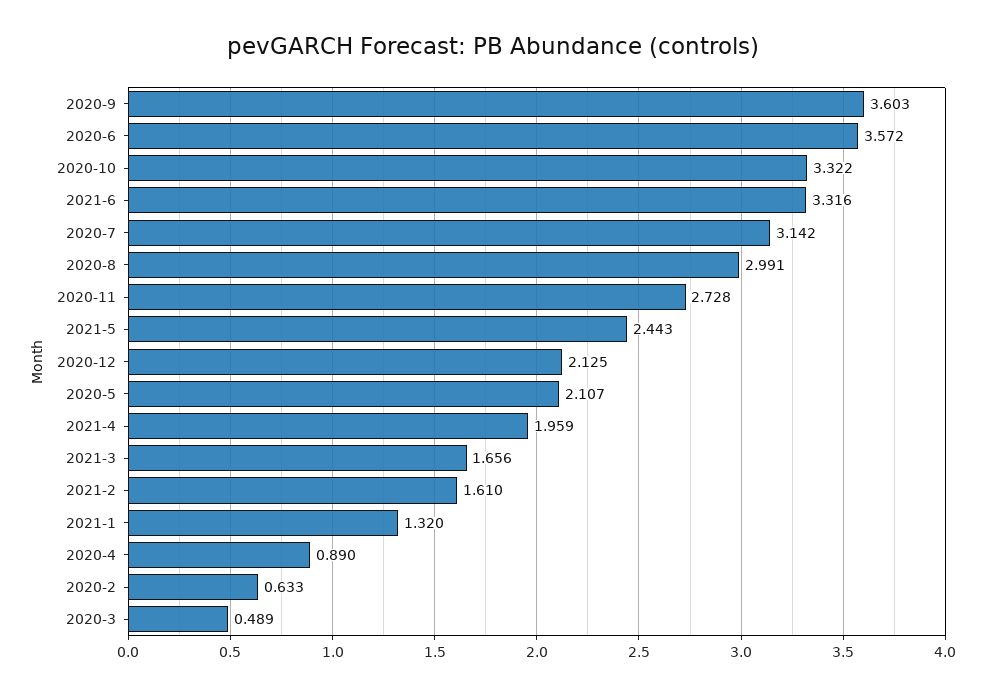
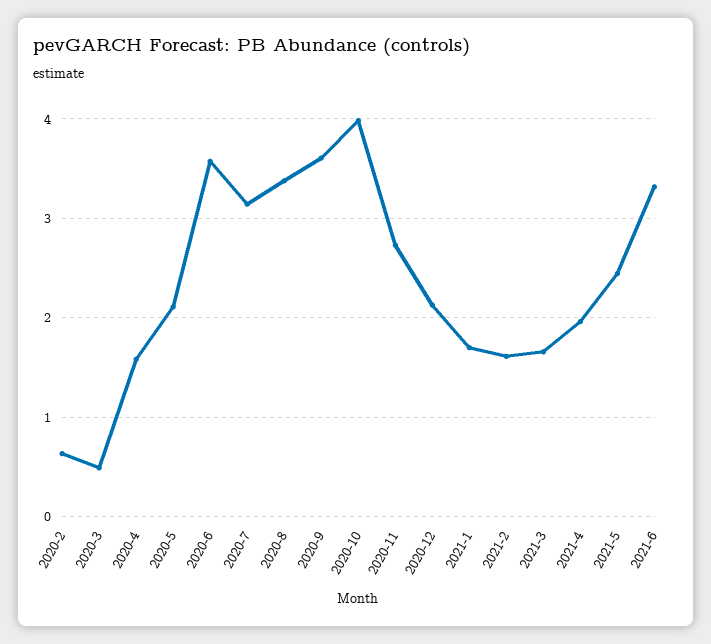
2020-10: 3.322 -> 4
2020-8: 2.991 -> 3.4
2021-1: 1.32 -> 1.7
2020-4: 0.89 -> 1.6

